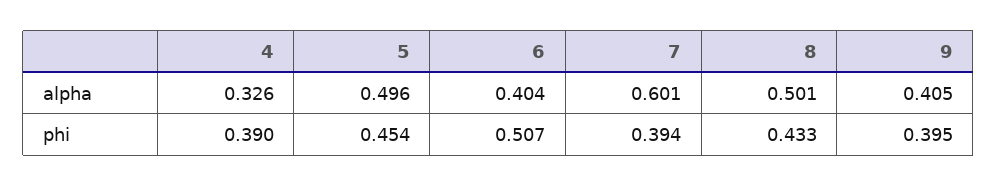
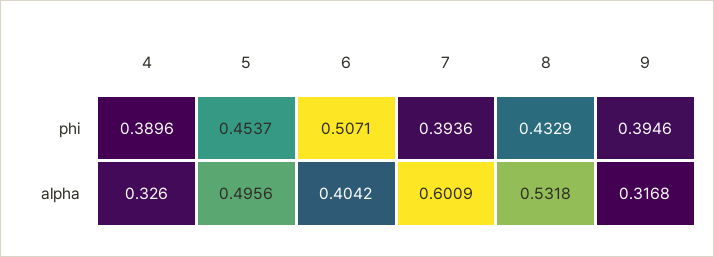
8, alpha: 0.501 -> 0.5318
9, alpha: 0.405 -> 0.3168

